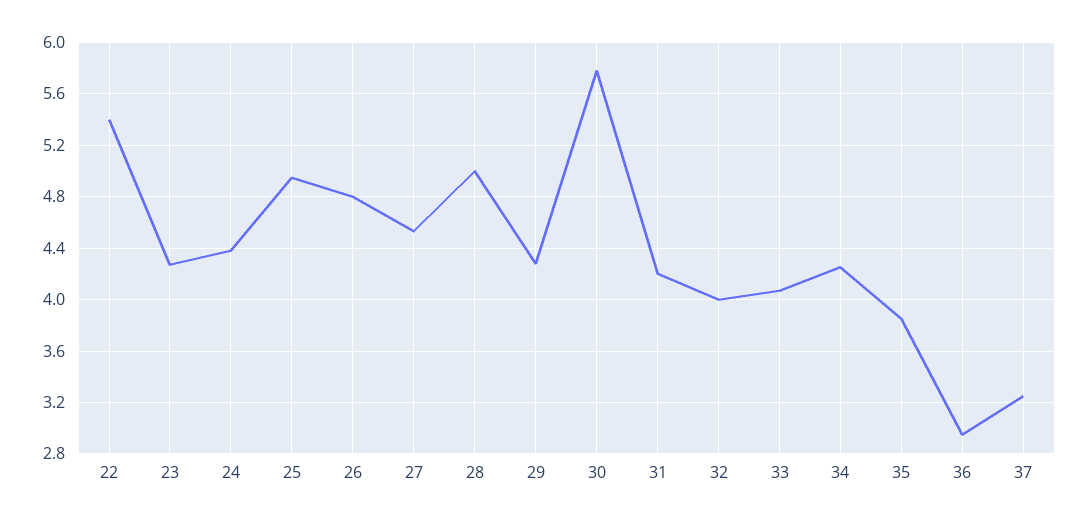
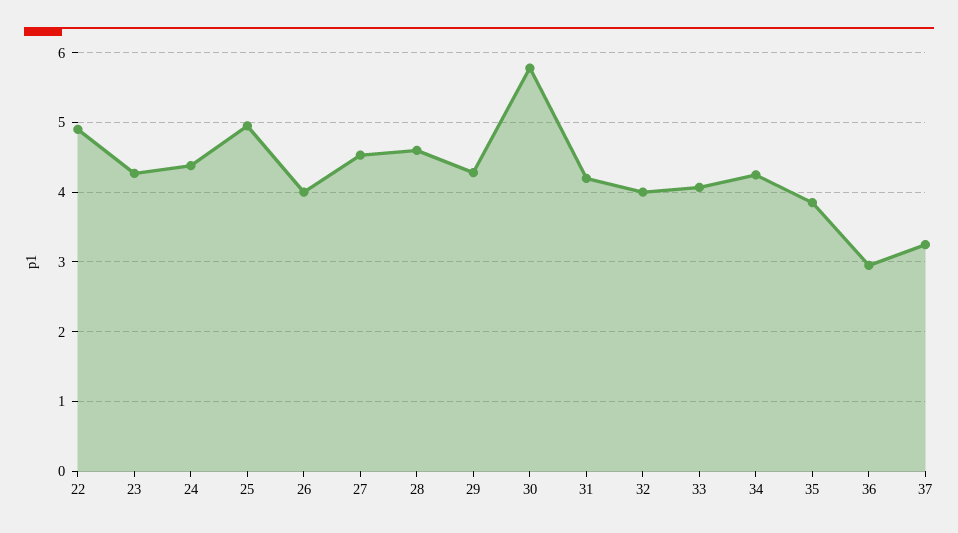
22: 5.4 -> 4.9
26: 4.8 -> 4
28: 5 -> 4.6

